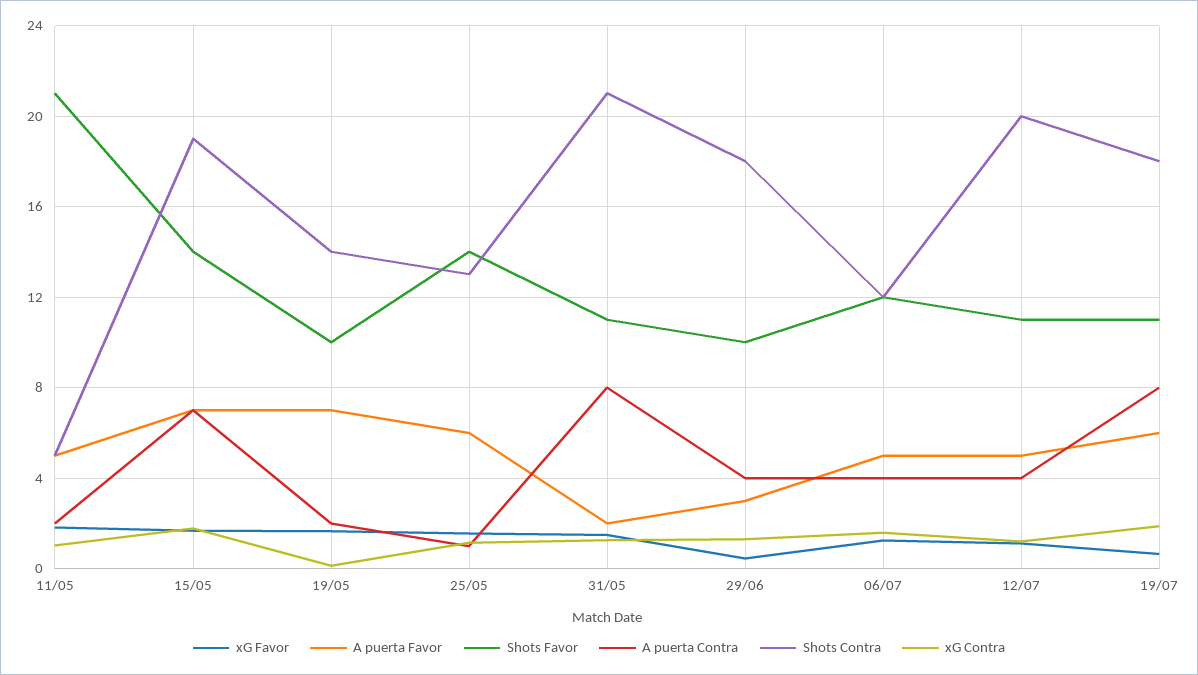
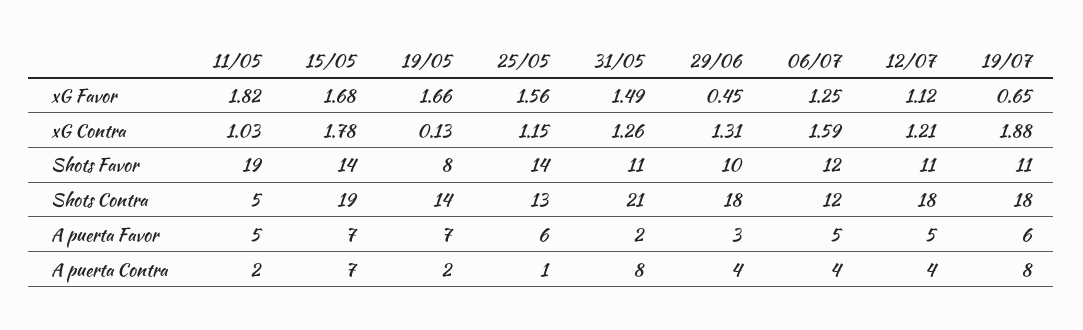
Shots Favor, 11/05: 21 -> 19
Shots Favor, 19/05: 10 -> 8
Shots Contra, 12/07: 20 -> 18

